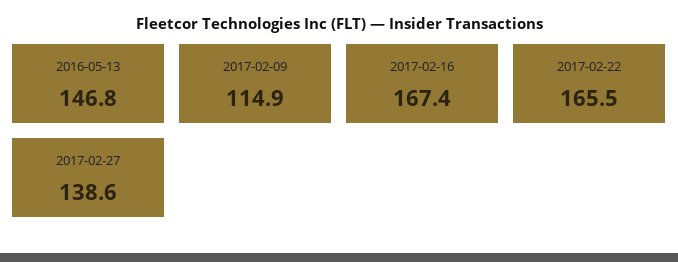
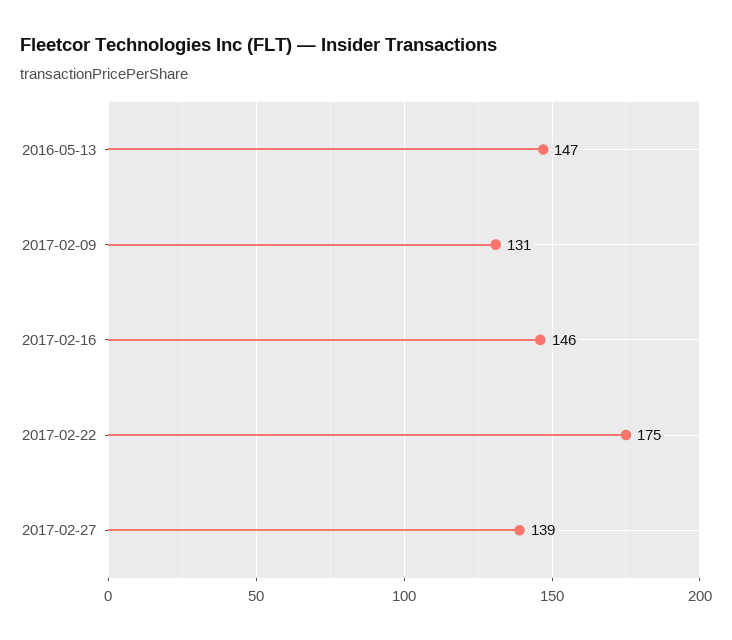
2017-02-09: 114.9 -> 131
2017-02-16: 167.4 -> 146
2017-02-22: 165.5 -> 175

